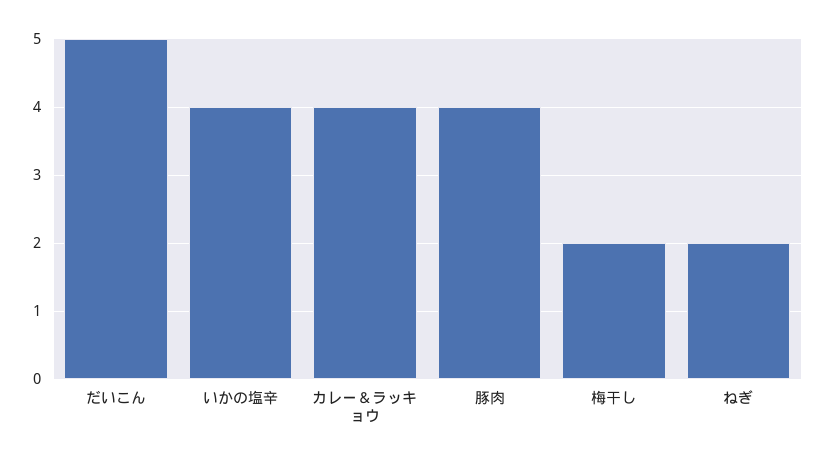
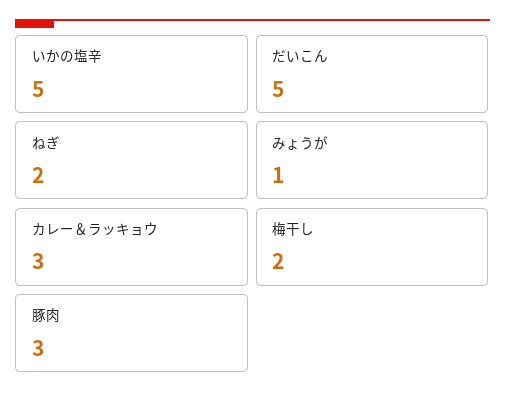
いかの塩辛: 4 -> 5
カレー＆ラッキョウ: 4 -> 3
豚肉: 4 -> 3
みょうが: none -> 1

